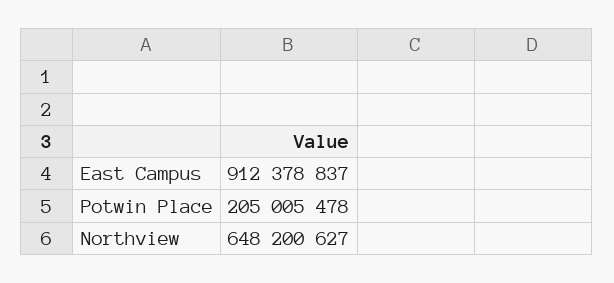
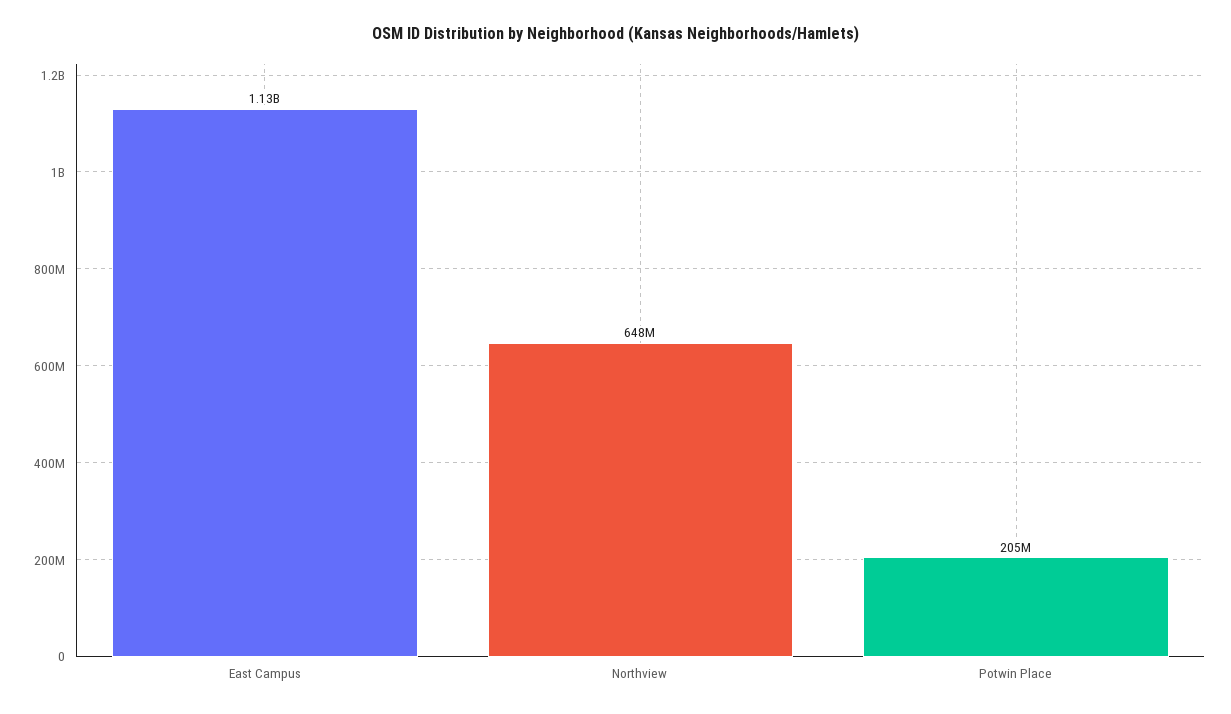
East Campus: 912378837 -> 1130000000

